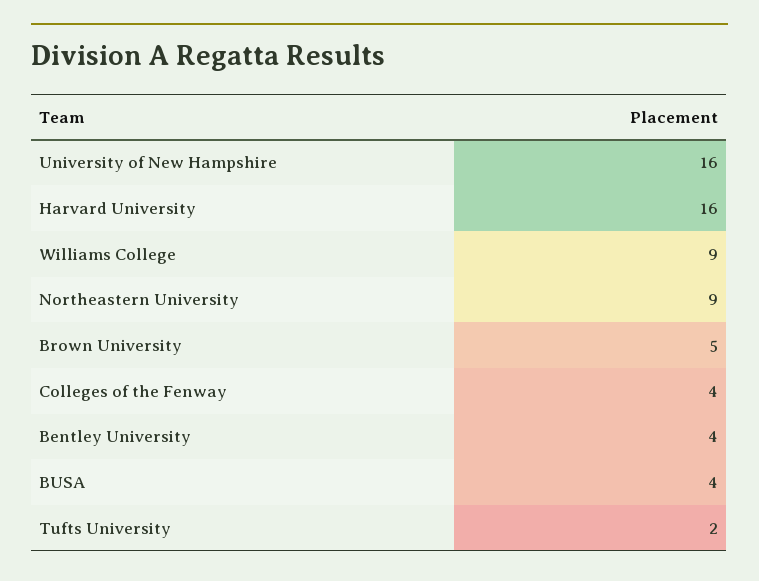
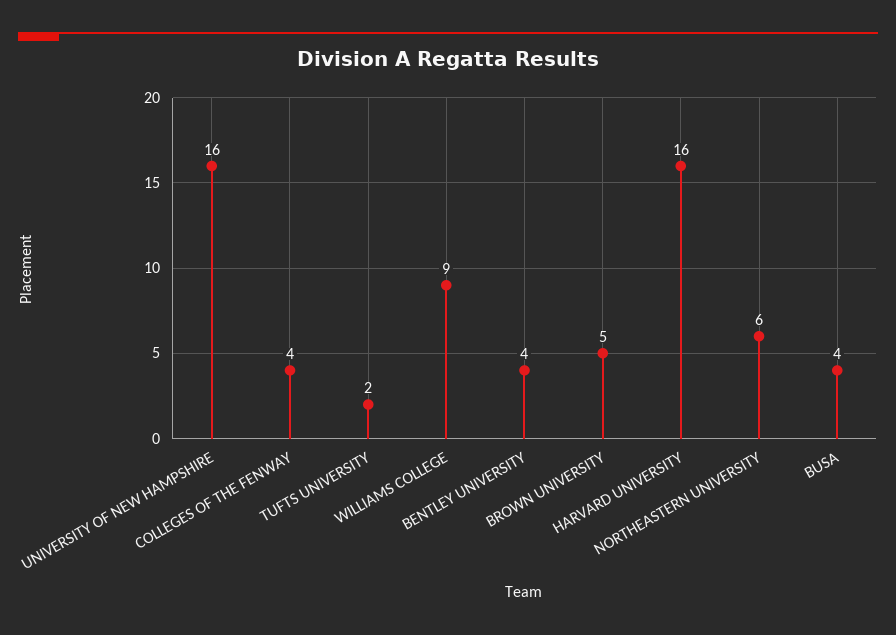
Northeastern University: 9 -> 6

